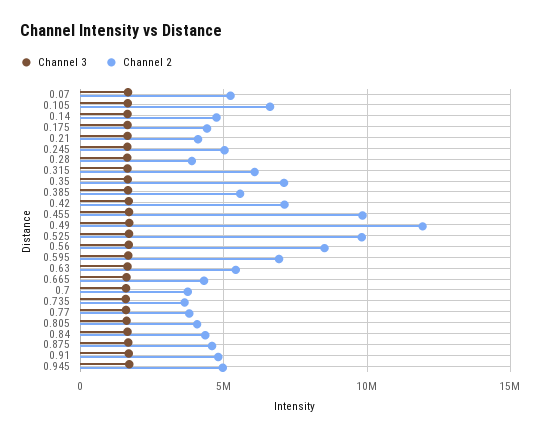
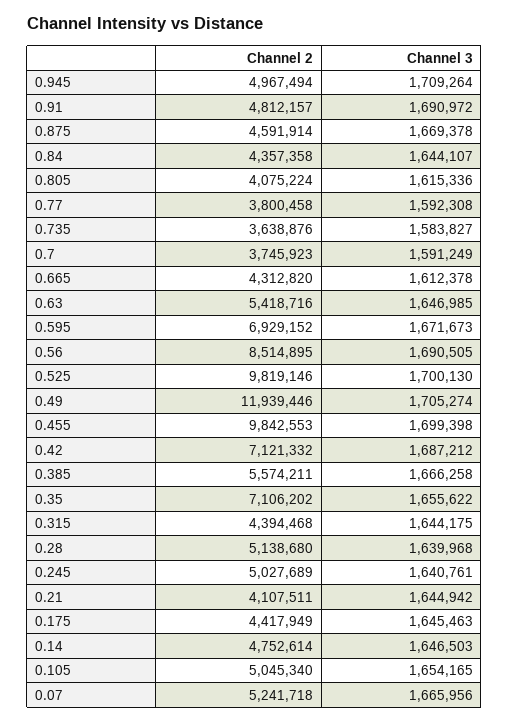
Channel 2, 0.105: 6500000 -> 5045340
Channel 2, 0.28: 4000000 -> 5138680
Channel 2, 0.315: 6000000 -> 4394468

